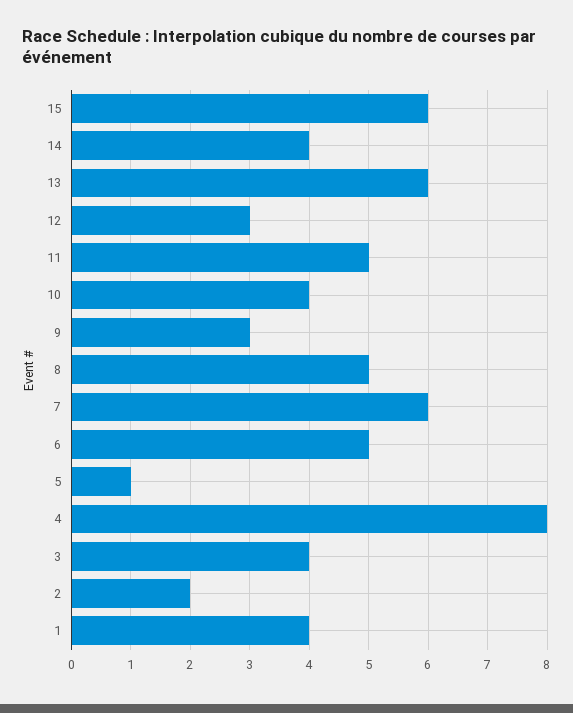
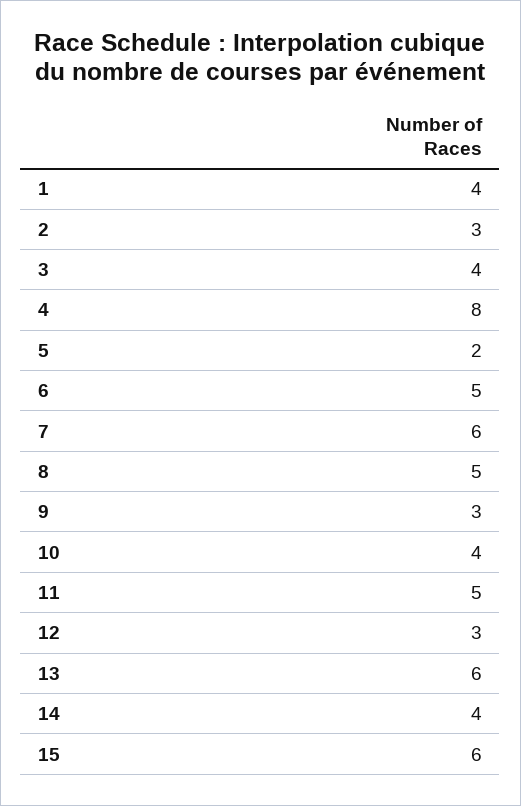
5: 1 -> 2
2: 2 -> 3

